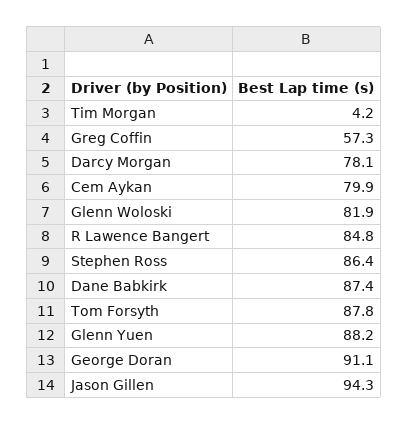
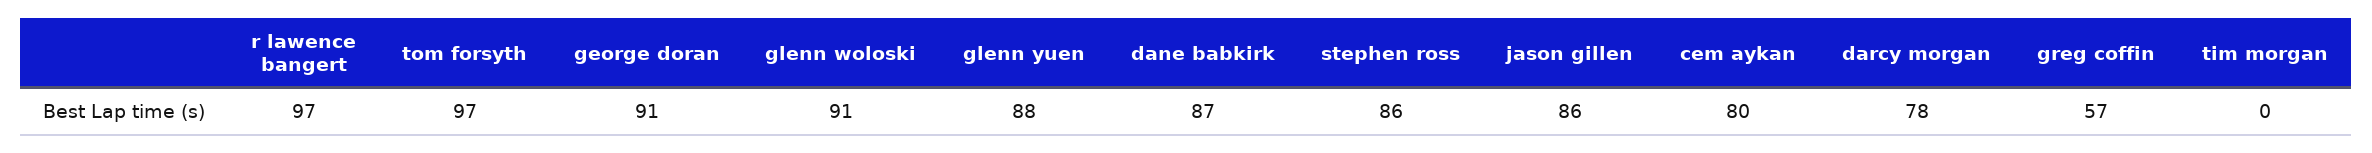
Tim Morgan: 4.2 -> 0
Glenn Woloski: 81.9 -> 91
R Lawence Bangert: 84.8 -> 97
Tom Forsyth: 87.8 -> 97
Jason Gillen: 94.3 -> 86

